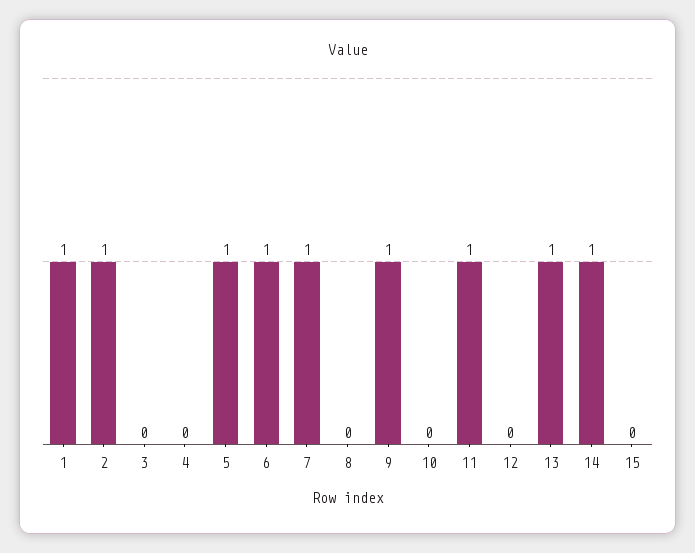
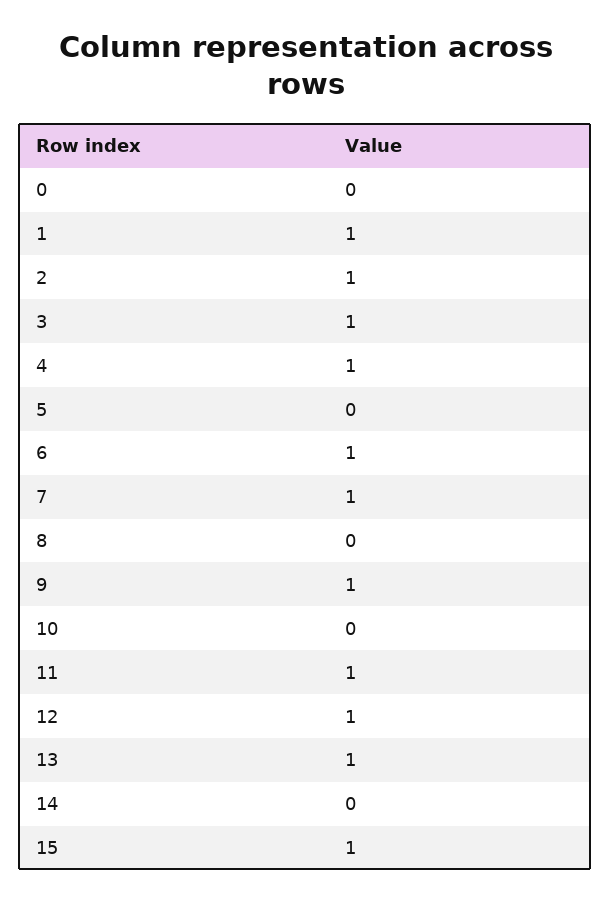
3: 0 -> 1
4: 0 -> 1
5: 1 -> 0
12: 0 -> 1
14: 1 -> 0
15: 0 -> 1
0: none -> 0

